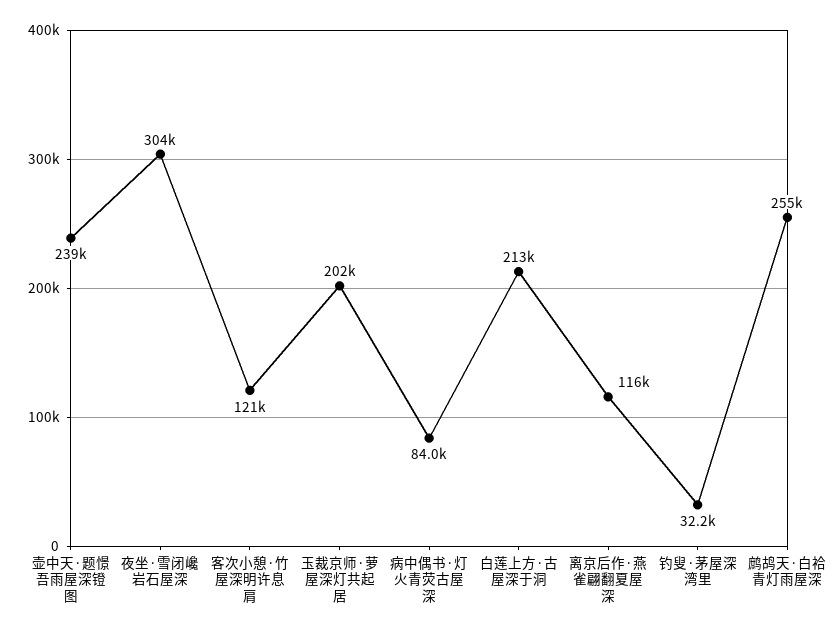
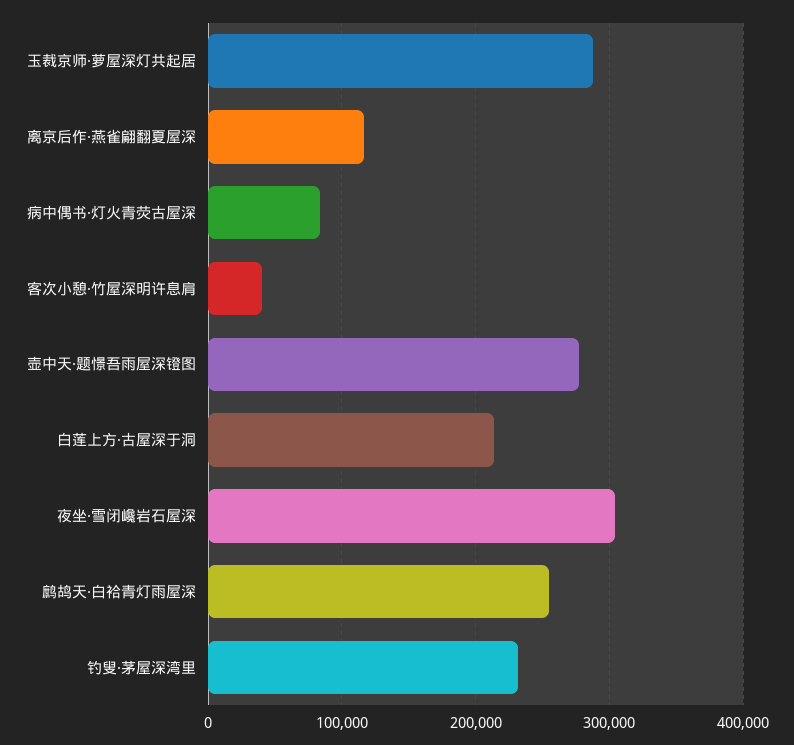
壶中天·题憬吾雨屋深镫图: 239000 -> 280000
客次小憩·竹屋深明许息肩: 121000 -> 40000
玉裁京师·萝屋深灯共起居: 202000 -> 290000
钓叟·茅屋深湾里: 32200 -> 230000

